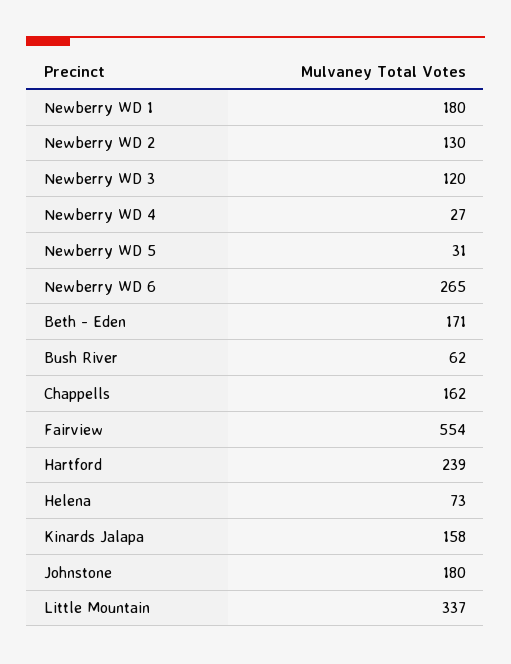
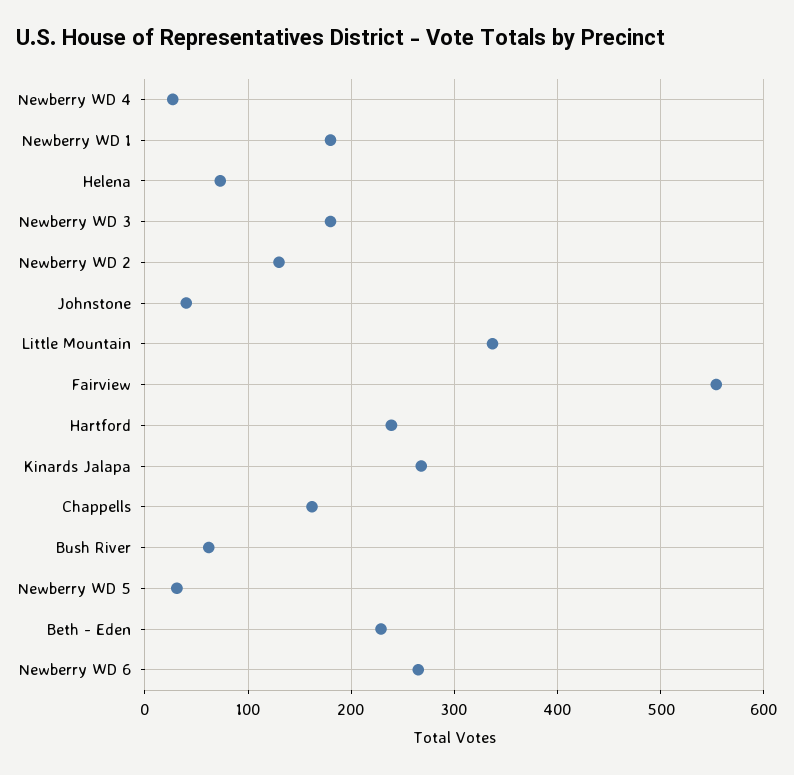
Newberry WD 3: 120 -> 180
Beth - Eden: 171 -> 230
Kinards Jalapa: 158 -> 270
Johnstone: 180 -> 40

